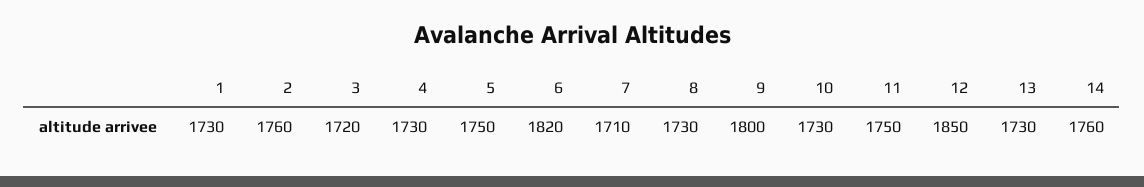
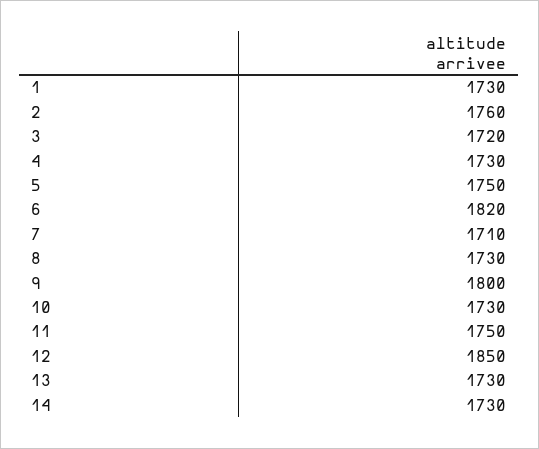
14: 1760 -> 1730

